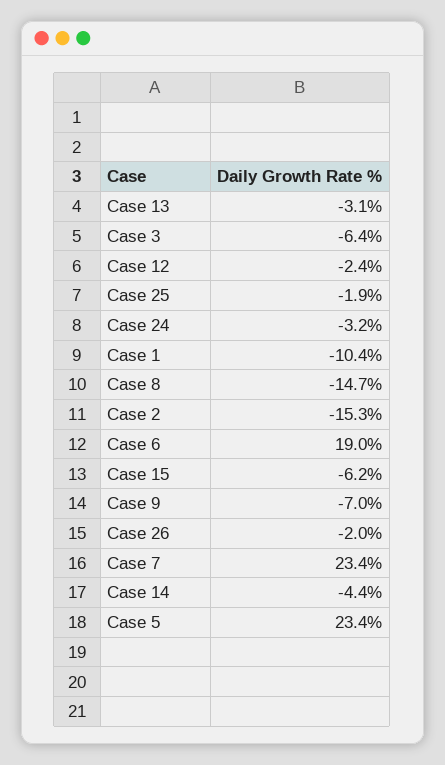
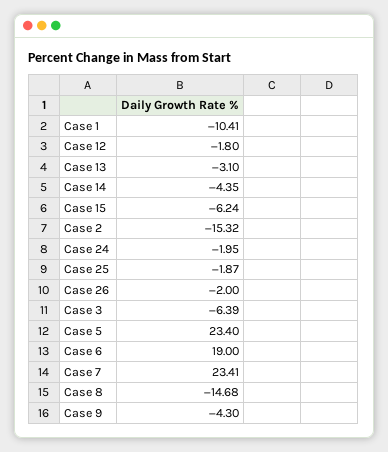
Case 12: -2.4 -> -1.8
Case 24: -3.2 -> -1.95
Case 9: -7 -> -4.3

